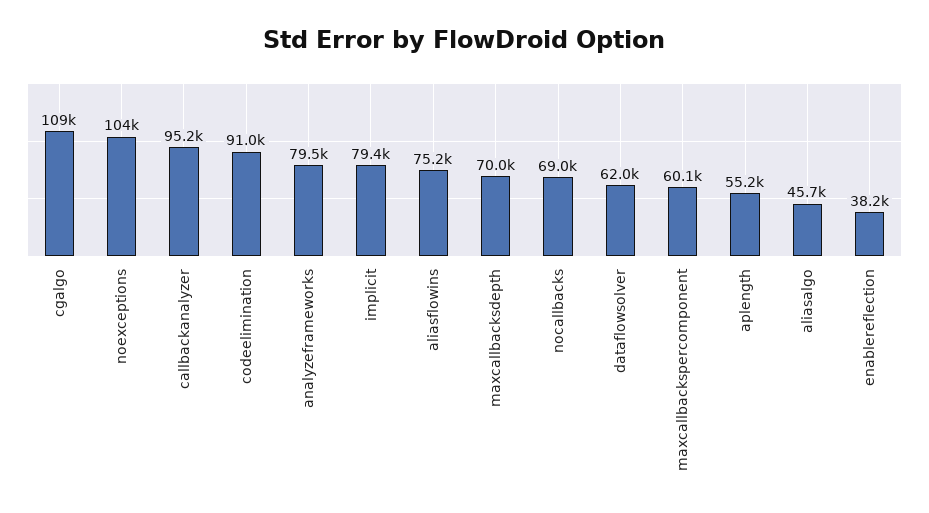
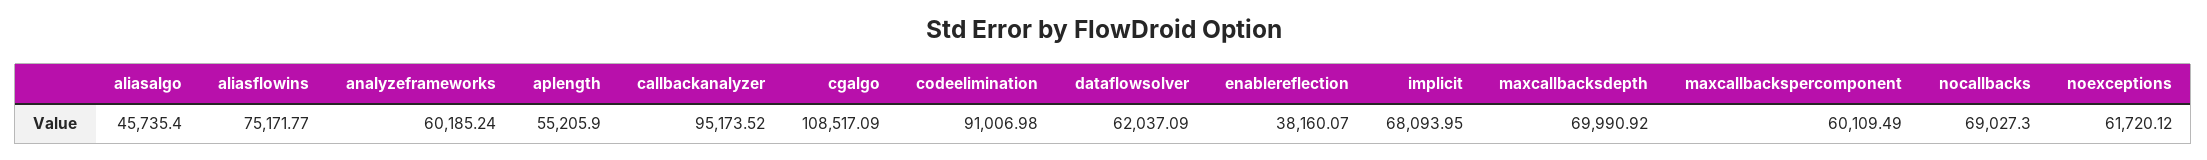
noexceptions: 104000 -> 61720.12
analyzeframeworks: 79500 -> 60185.24
implicit: 79400 -> 68093.95

